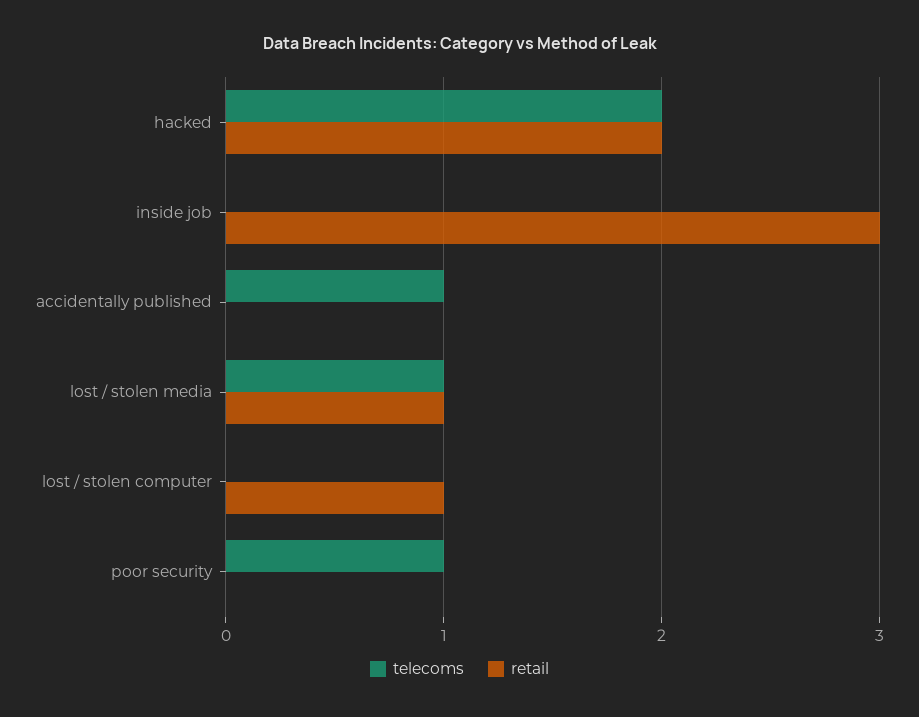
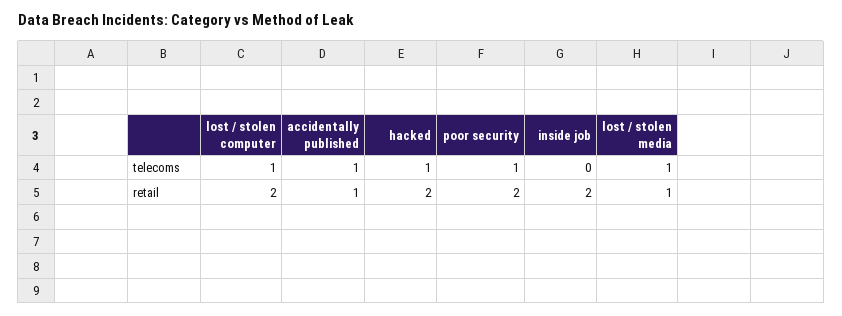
telecoms, hacked: 2 -> 1
retail, inside job: 3 -> 2
retail, accidentally published: 0 -> 1
telecoms, lost / stolen computer: 0 -> 1
retail, lost / stolen computer: 1 -> 2
retail, poor security: 0 -> 2

